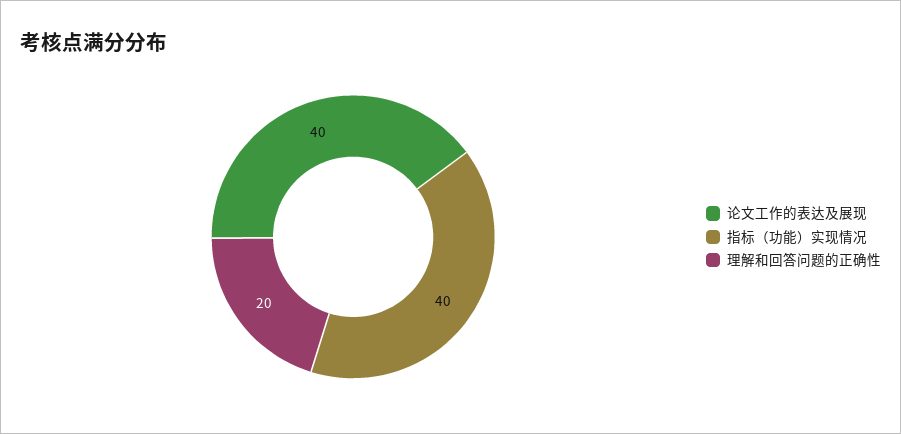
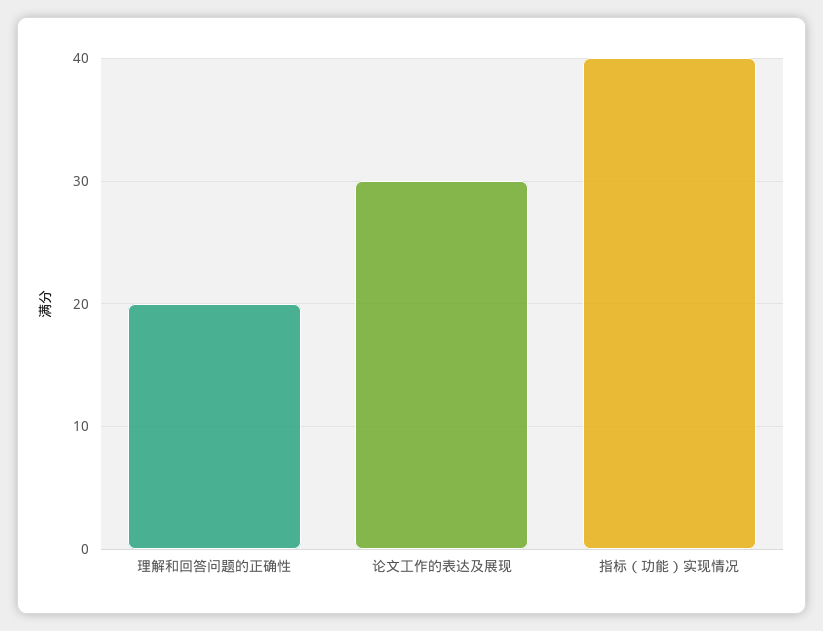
论文工作的表达及展现: 40 -> 30

